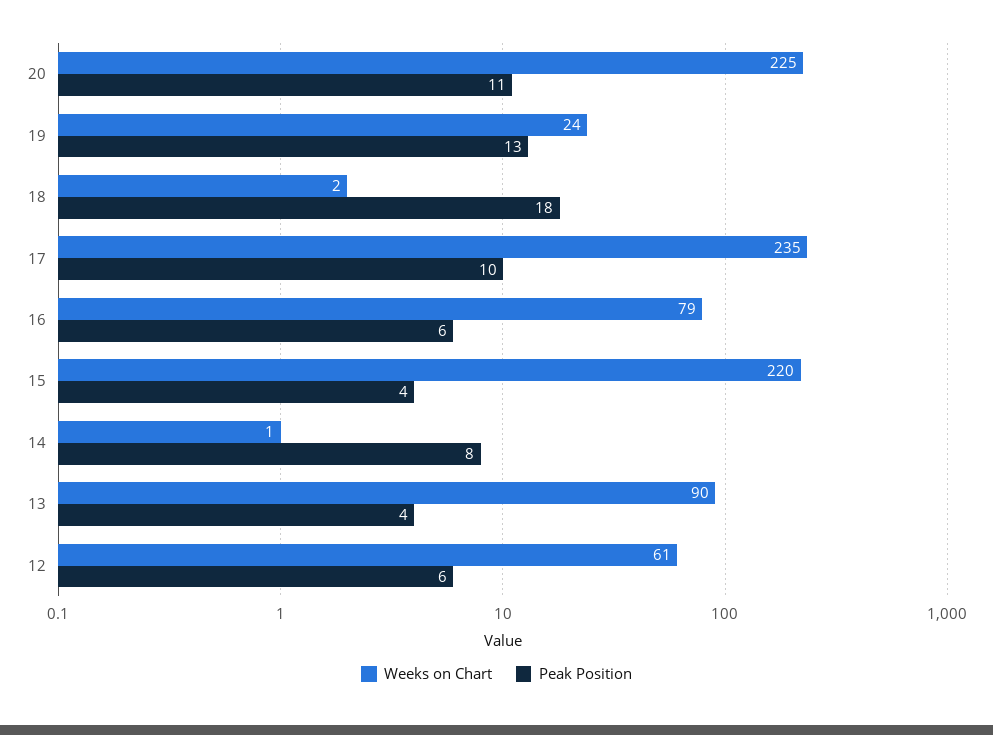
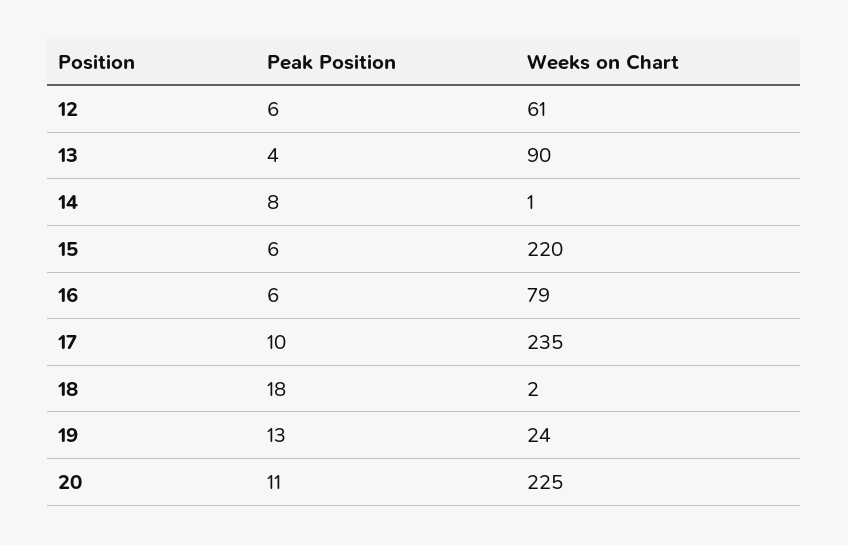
Peak Position, 15: 4 -> 6

